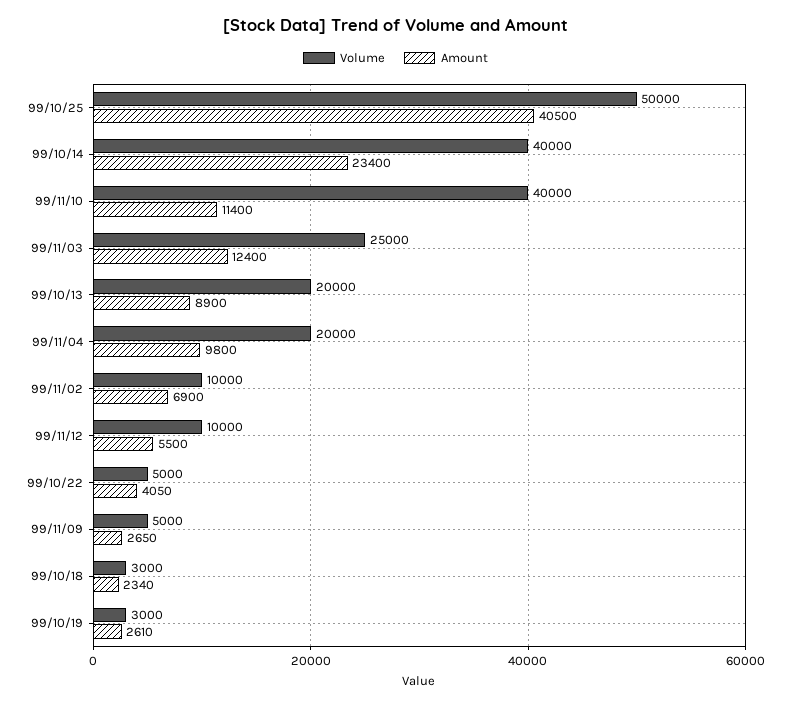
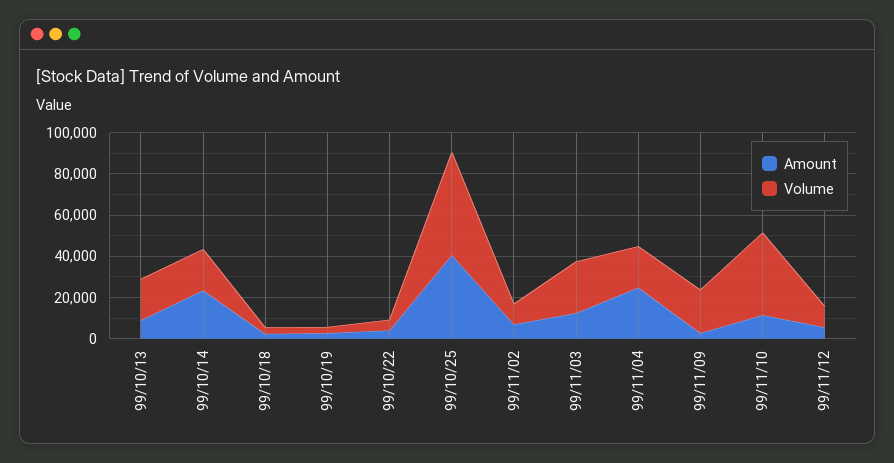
Volume, 99/10/14: 40000 -> 20000
Amount, 99/11/04: 9800 -> 25000
Volume, 99/11/09: 5000 -> 20000

